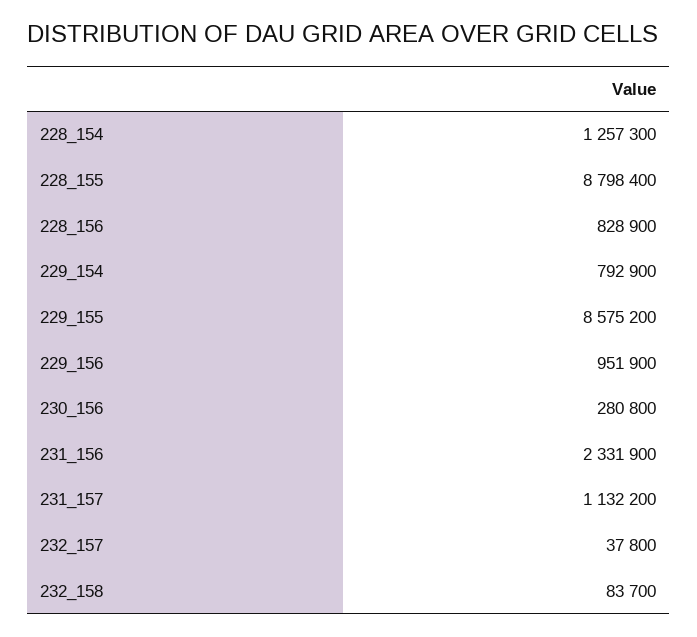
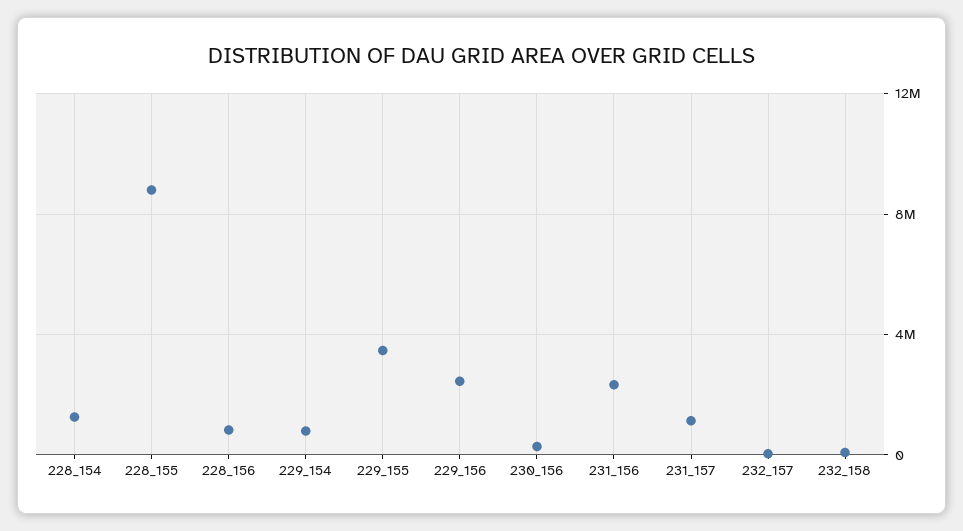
229_155: 8575200 -> 3500000
229_156: 951900 -> 2500000

